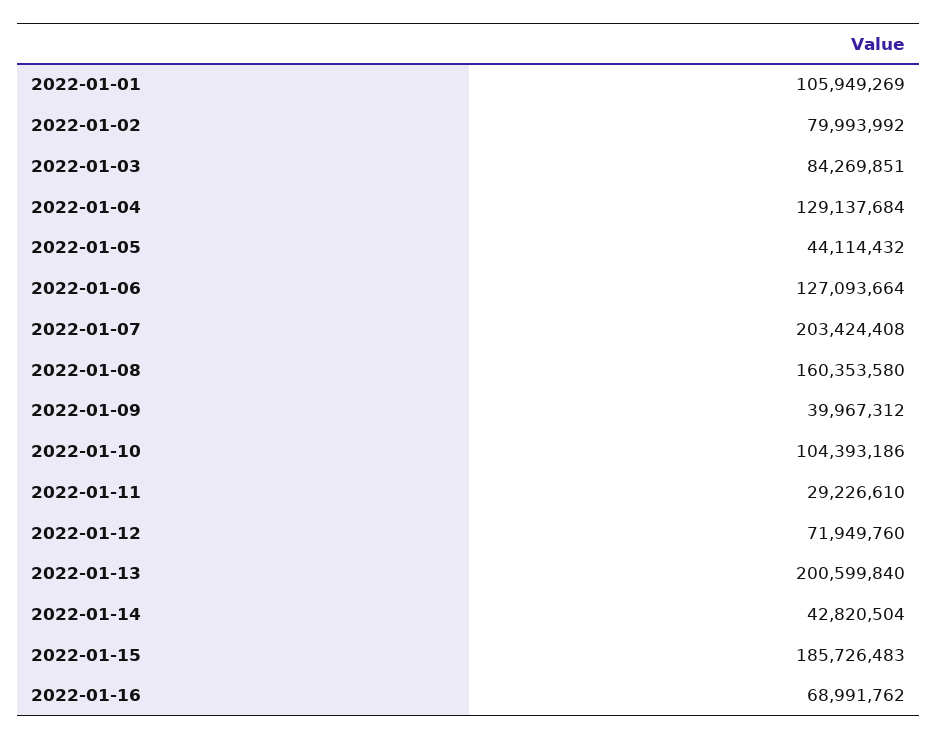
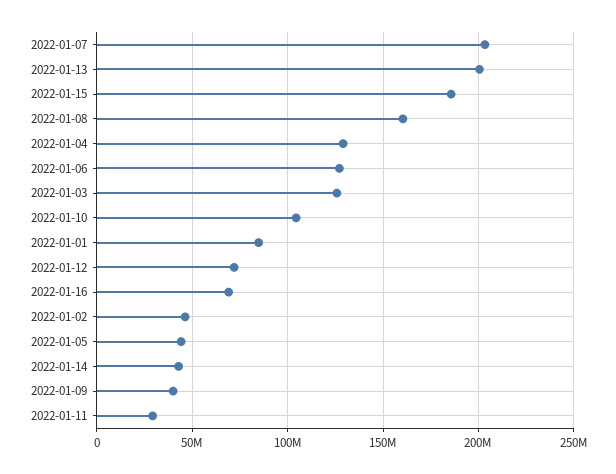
2022-01-01: 105949269 -> 85000000
2022-01-02: 79993992 -> 45000000
2022-01-03: 84269851 -> 125000000

